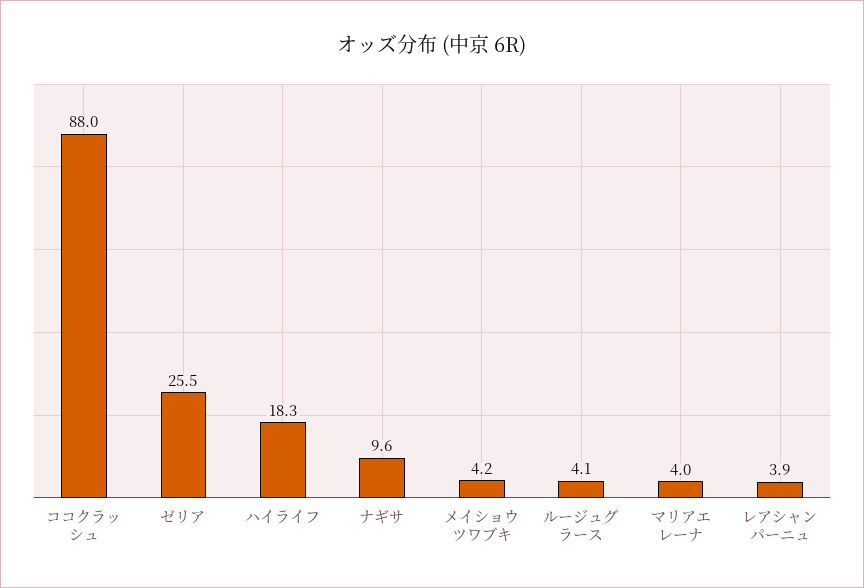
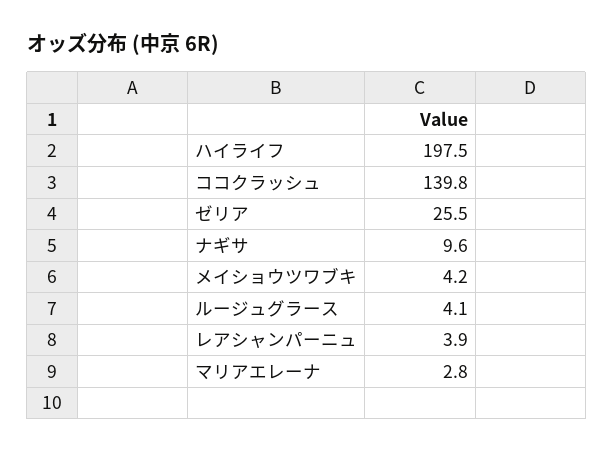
ココクラッシュ: 88 -> 139.8
ハイライフ: 18.3 -> 197.5
マリアエレーナ: 4 -> 2.8

